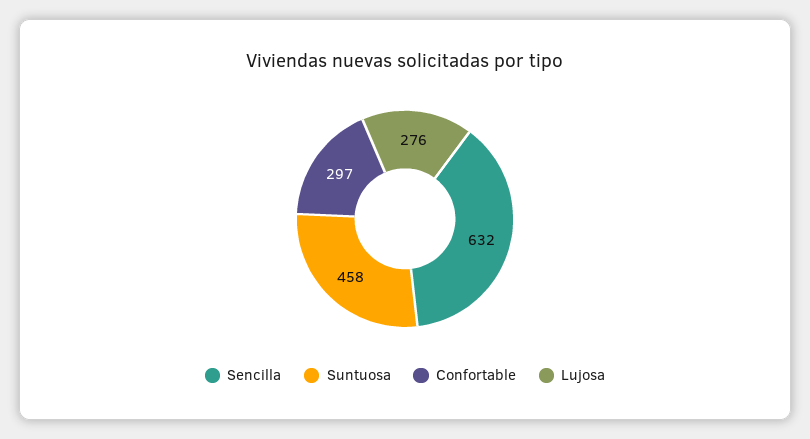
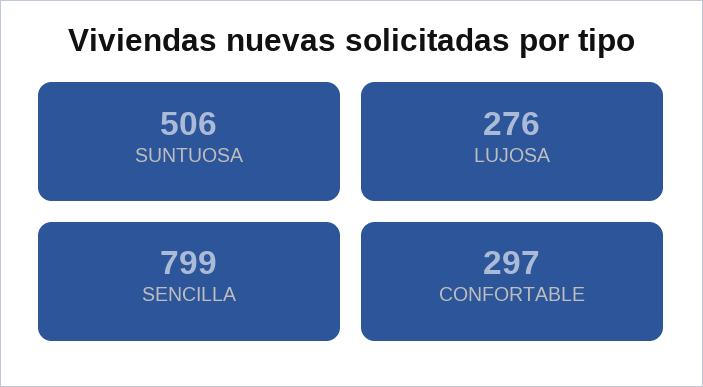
Sencilla: 632 -> 799
Suntuosa: 458 -> 506

